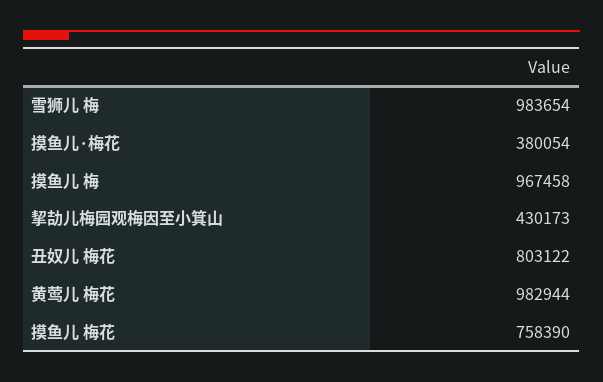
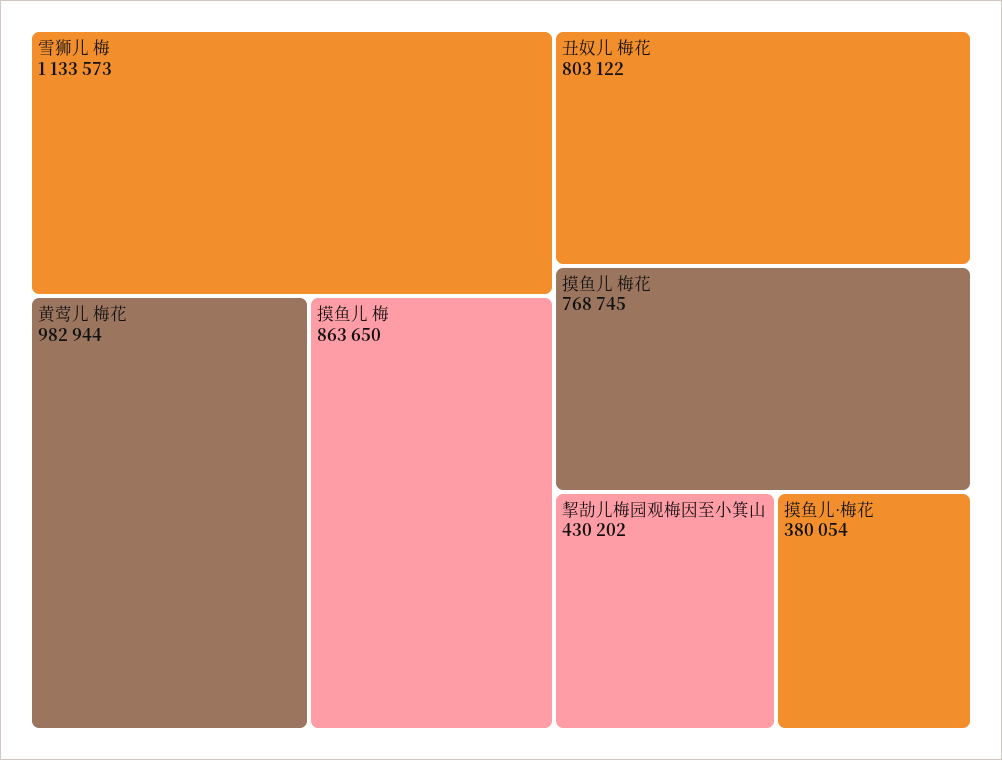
雪狮儿 梅: 983654 -> 1133573
摸鱼儿 梅: 967458 -> 863650
挈劼儿梅园观梅因至小箕山: 430173 -> 430202
摸鱼儿 梅花: 758390 -> 768745

